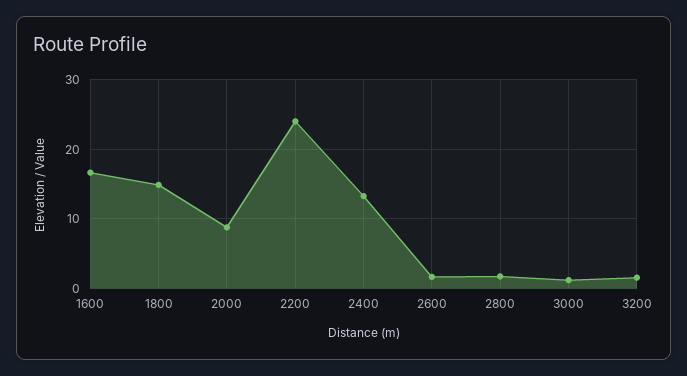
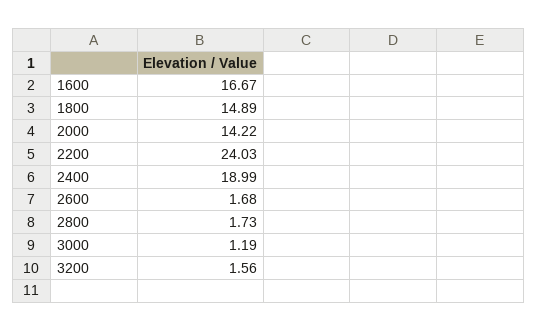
2000: 9 -> 14.22
2400: 13 -> 18.99

